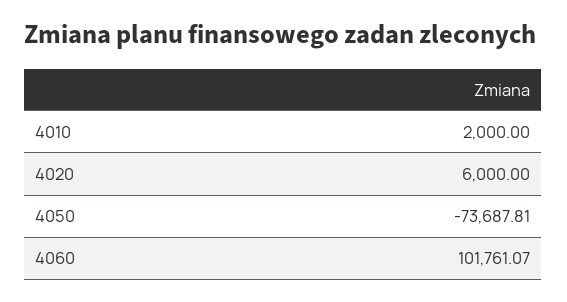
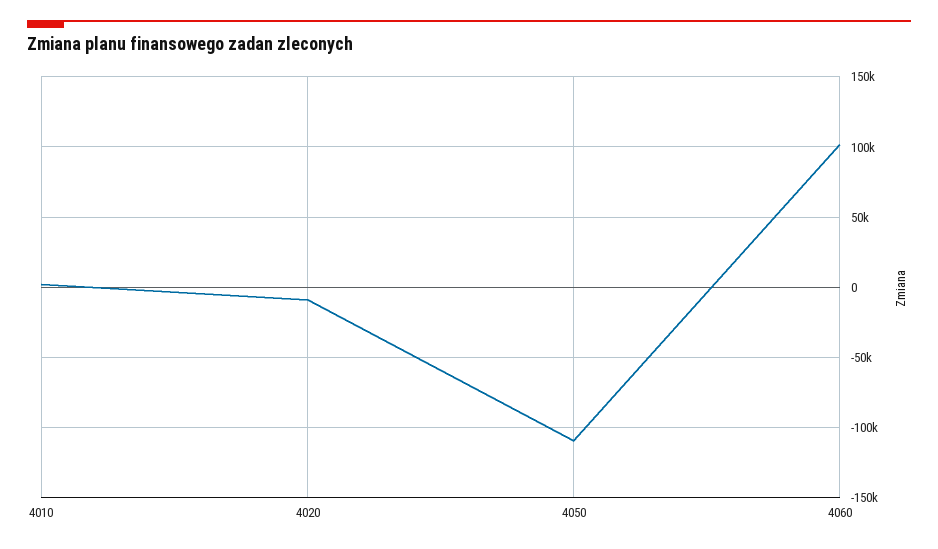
4020: 6000 -> -10000
4050: -73687.81 -> -110000

